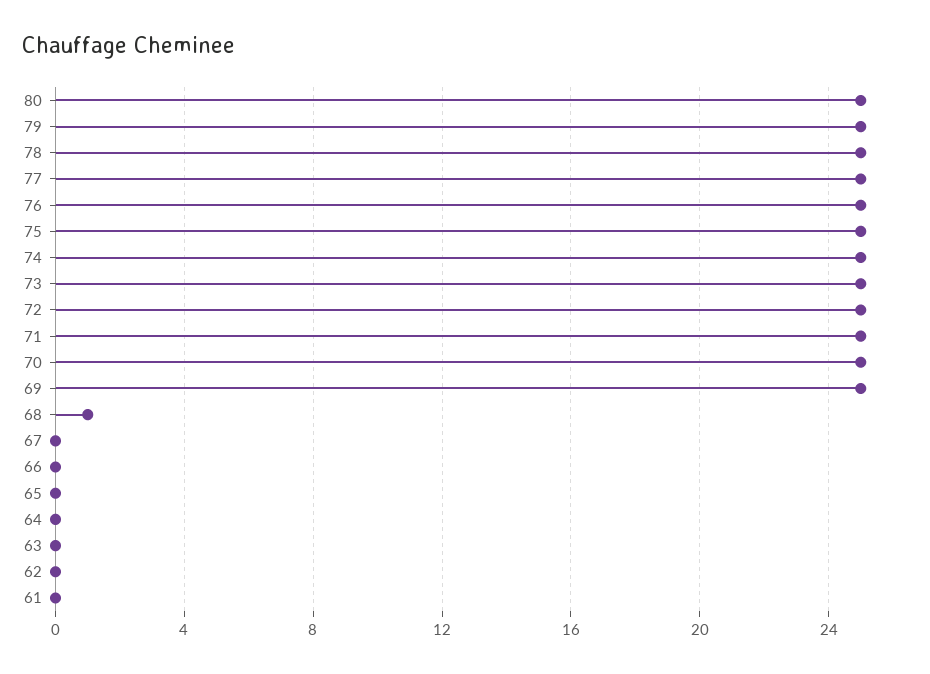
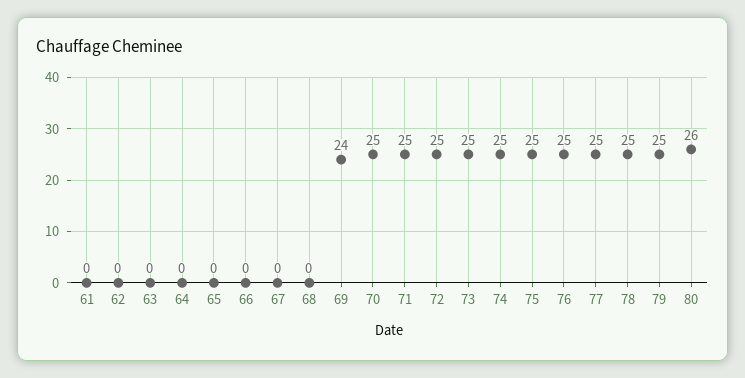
80: 25 -> 26
69: 25 -> 24
68: 1 -> 0

